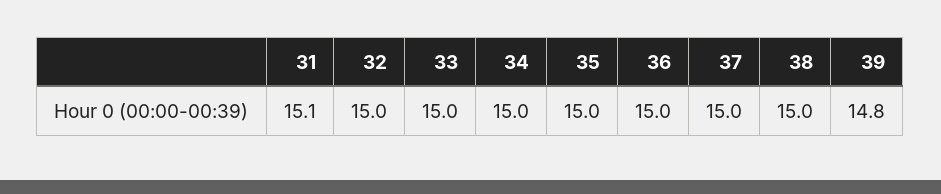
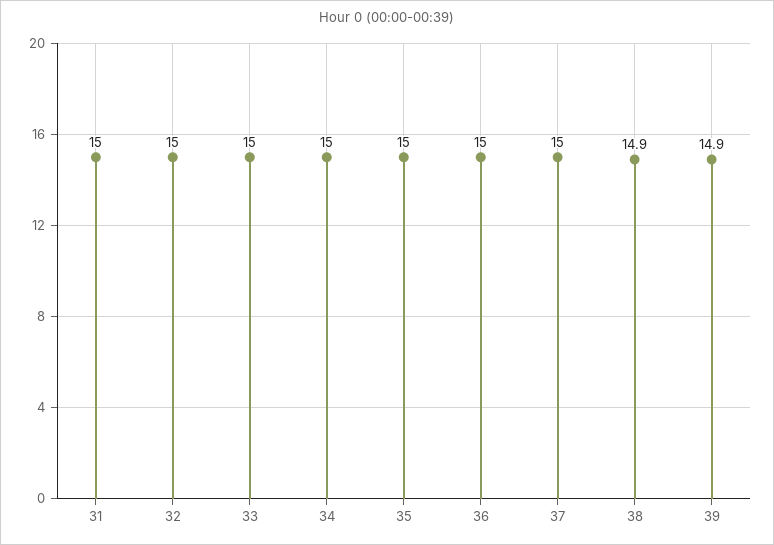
31: 15.1 -> 15
38: 15 -> 14.9
39: 14.8 -> 14.9

